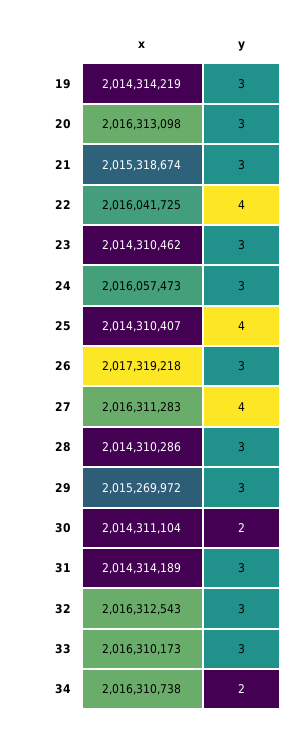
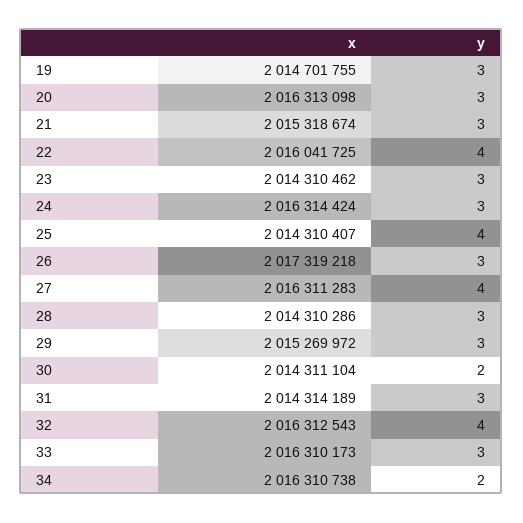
x, 19: 2014314219 -> 2014701755
x, 24: 2016057473 -> 2016314424
y, 32: 3 -> 4

